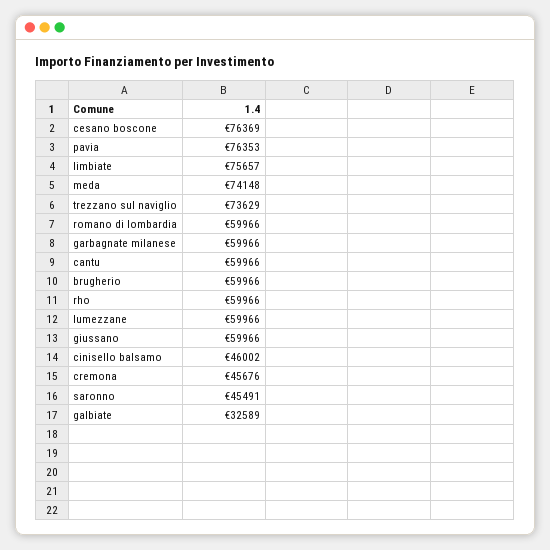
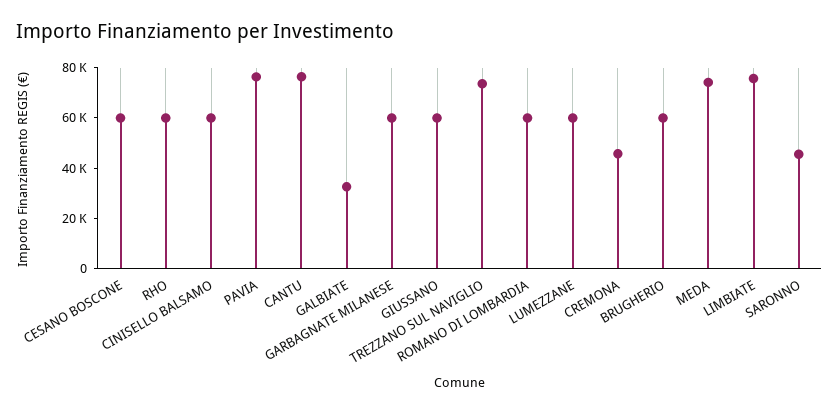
cesano boscone: 76369 -> 60000
cantu: 59966 -> 75000
cinisello balsamo: 46002 -> 60000

